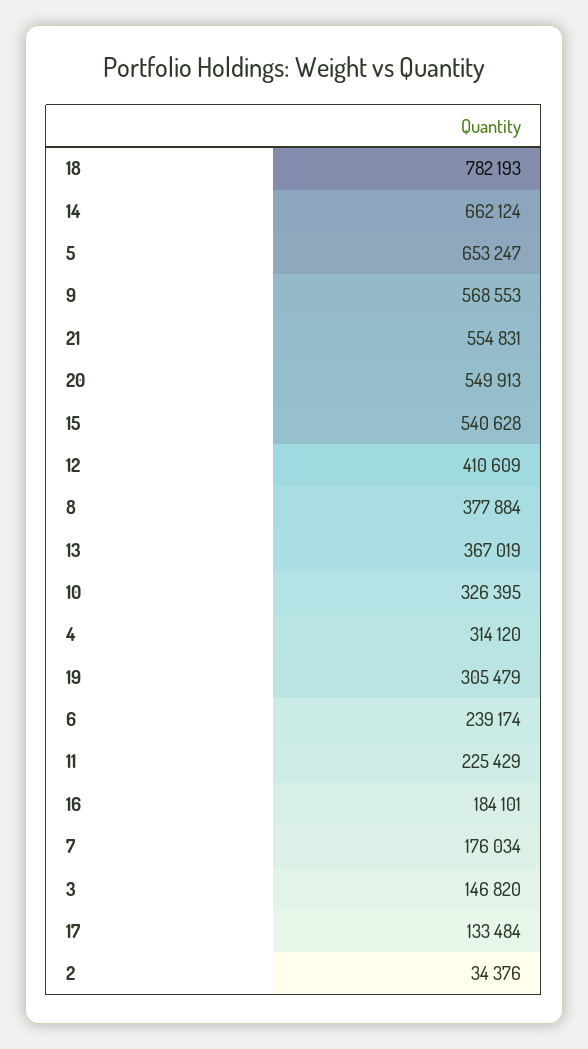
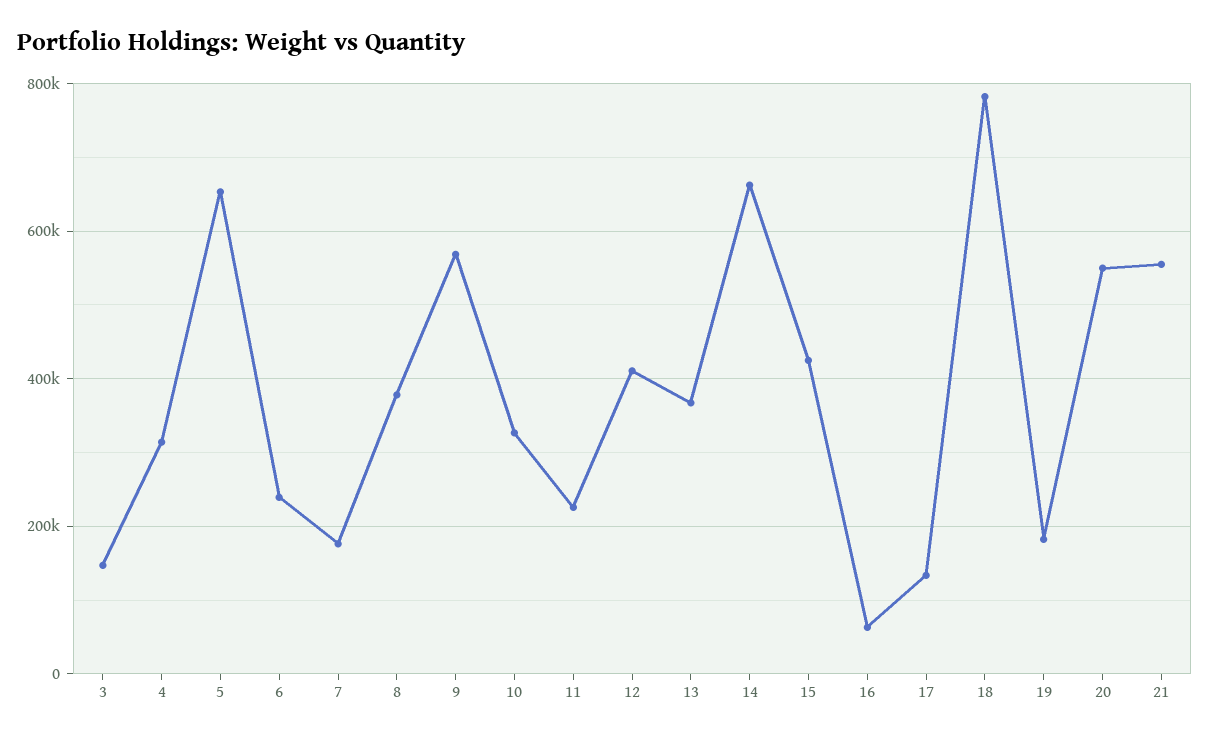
15: 540628 -> 420000
19: 305479 -> 180000
16: 184101 -> 60000
2: 34376 -> none

